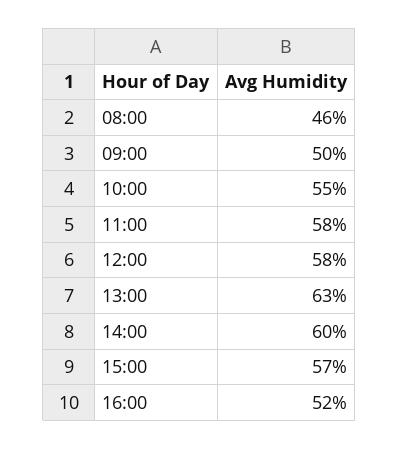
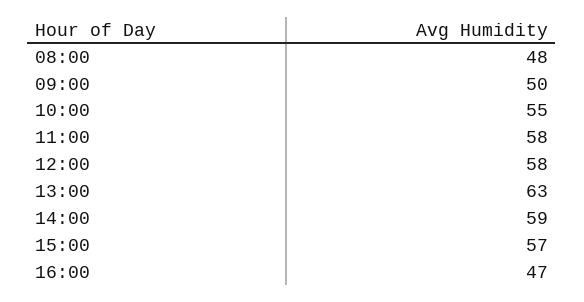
08:00: 46 -> 48
14:00: 60 -> 59
16:00: 52 -> 47

